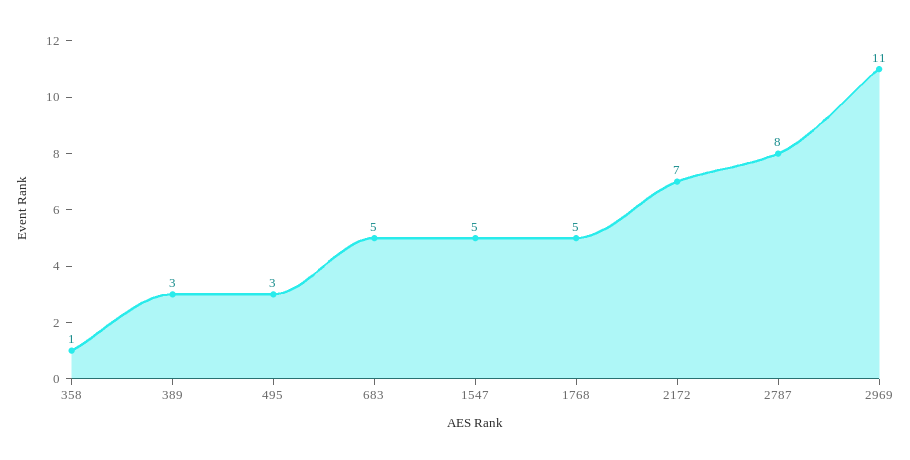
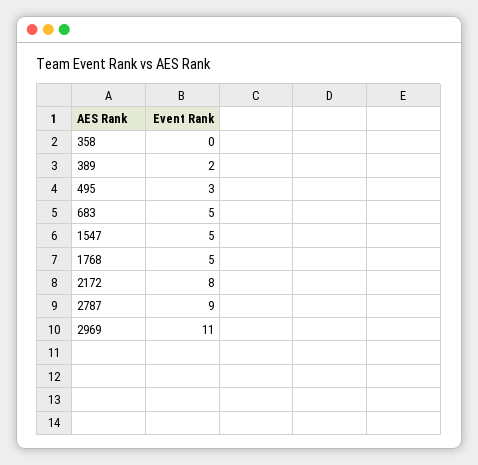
358: 1 -> 0
389: 3 -> 2
2172: 7 -> 8
2787: 8 -> 9

